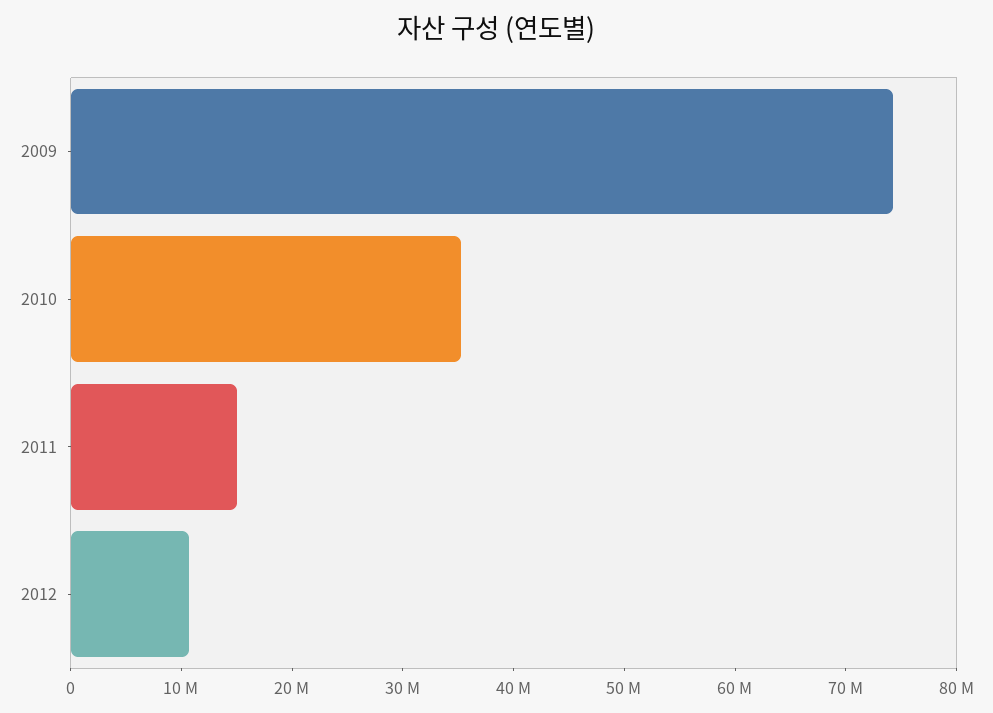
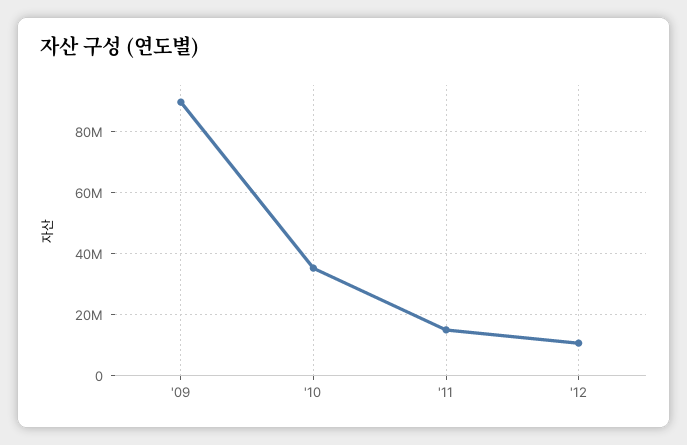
2009: 74000000 -> 90000000

